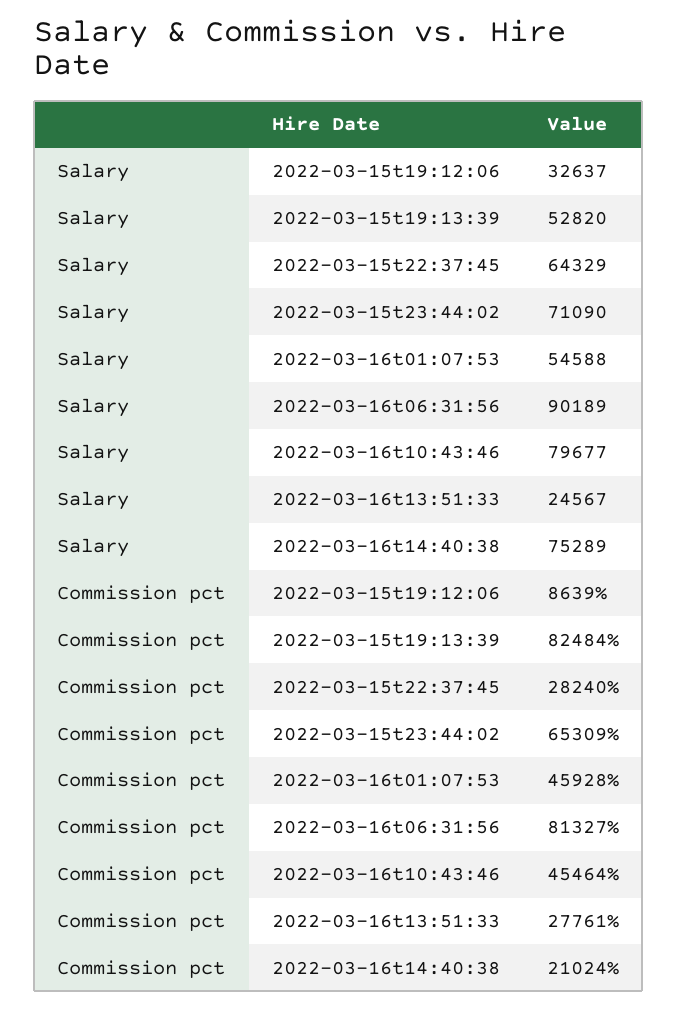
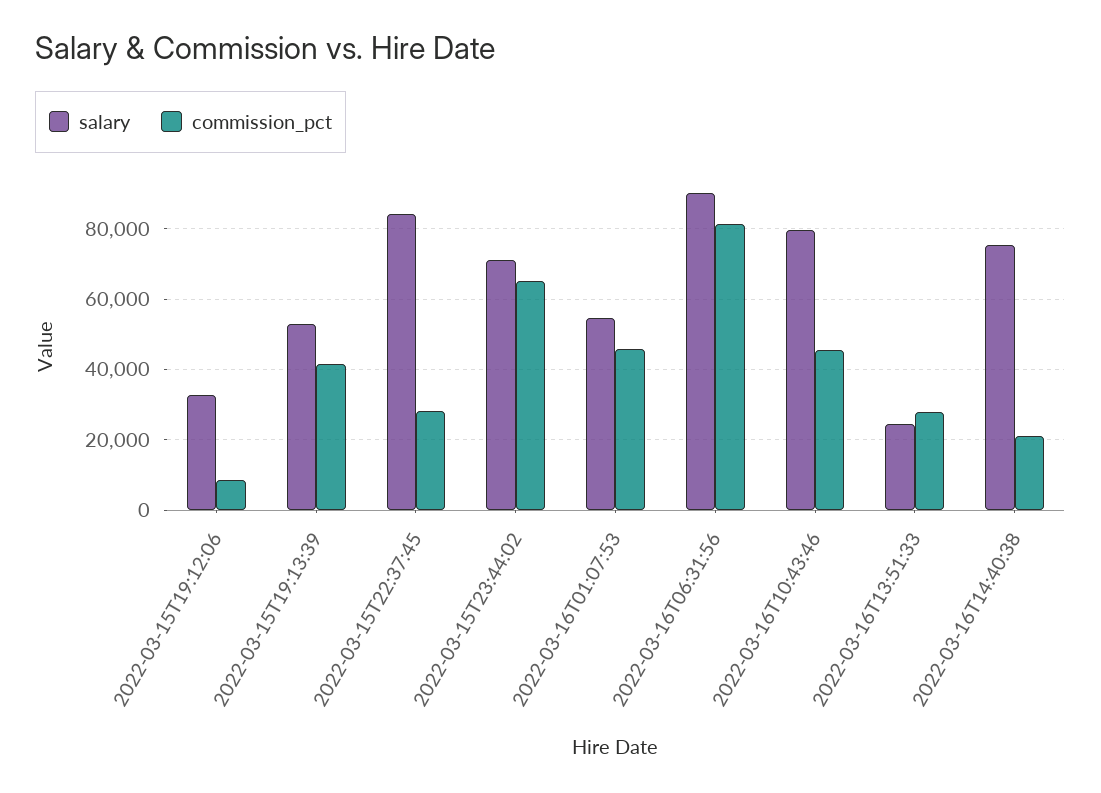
Salary, 2022-03-15t22:37:45: 64329 -> 84000
Commission pct, 2022-03-15t19:13:39: 82484 -> 42000

